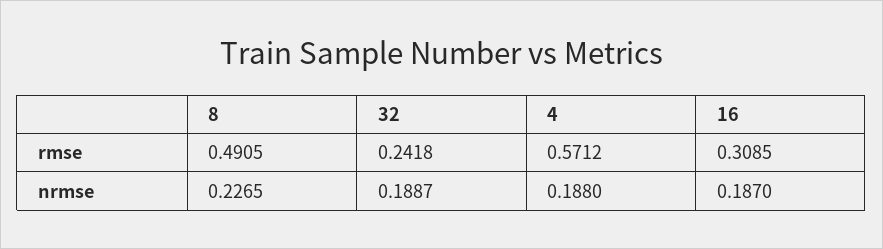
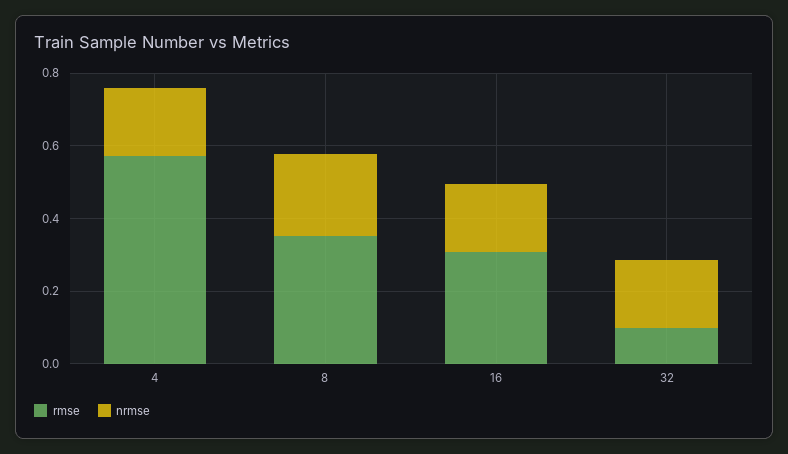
rmse, 8: 0.4905 -> 0.35
rmse, 32: 0.2418 -> 0.1

